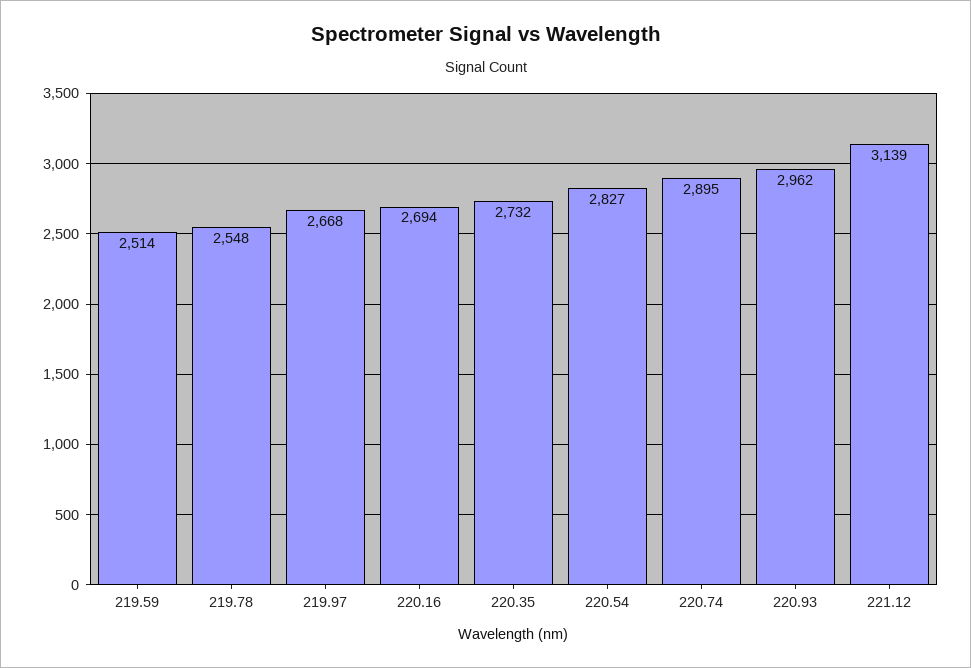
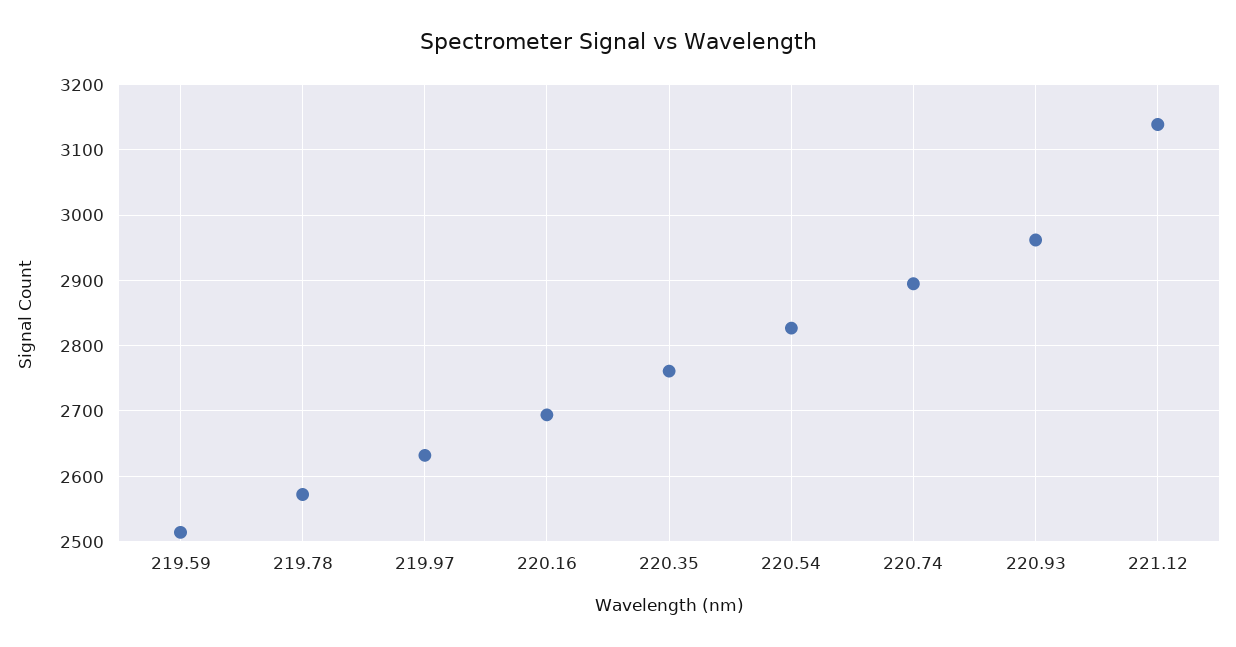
219.78: 2548 -> 2570
219.97: 2668 -> 2630
220.35: 2732 -> 2760

